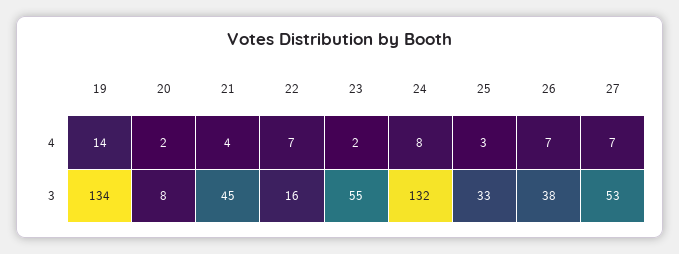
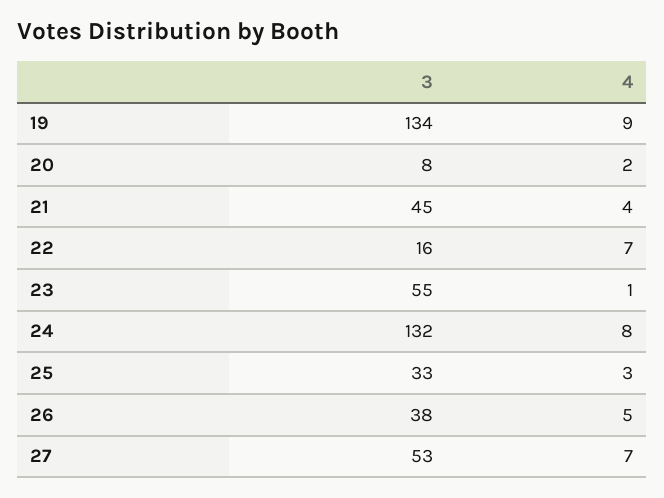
19, 4: 14 -> 9
23, 4: 2 -> 1
26, 4: 7 -> 5

